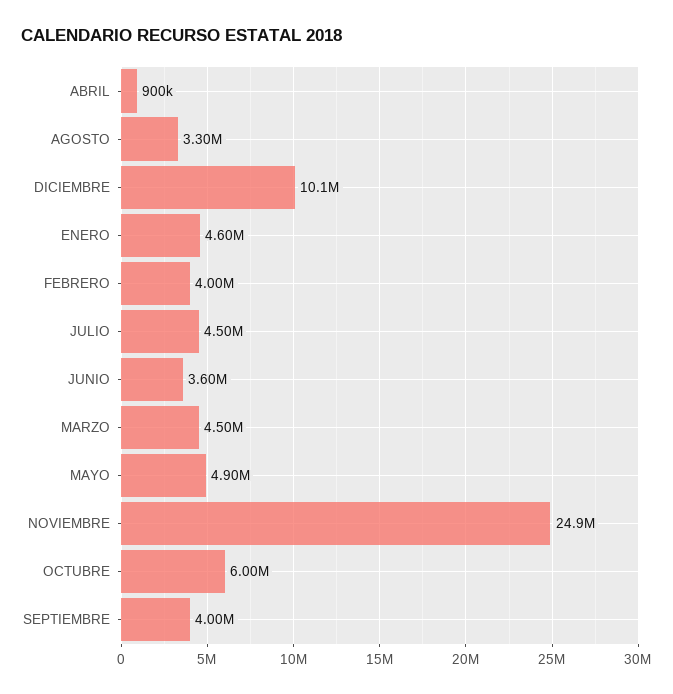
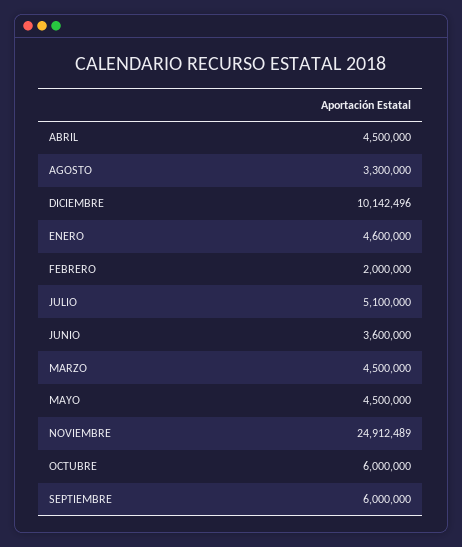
ABRIL: 900000 -> 4500000
FEBRERO: 4000000 -> 2000000
JULIO: 4500000 -> 5100000
MAYO: 4900000 -> 4500000
SEPTIEMBRE: 4000000 -> 6000000

